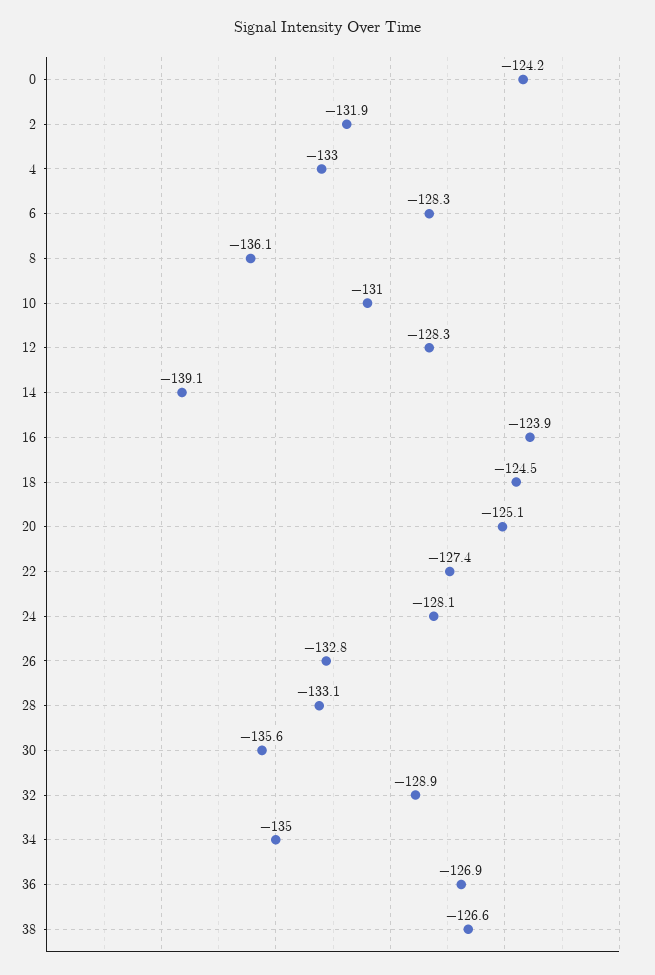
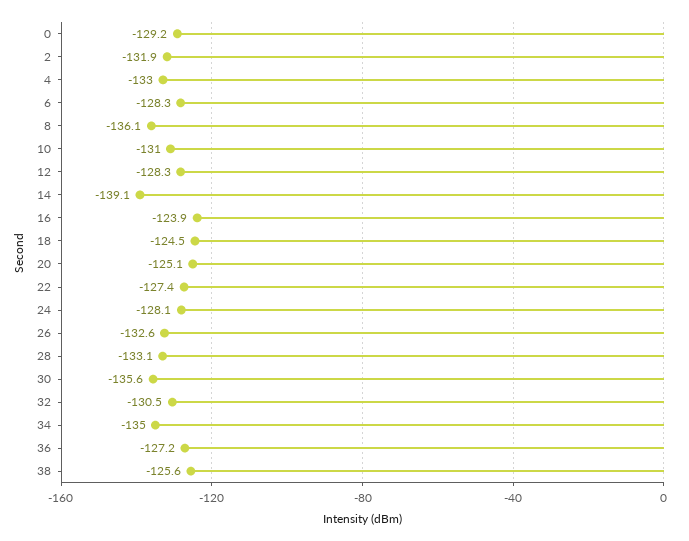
0: -124.2 -> -129.2
26: -132.8 -> -132.6
32: -128.9 -> -130.5
36: -126.9 -> -127.2
38: -126.6 -> -125.6

